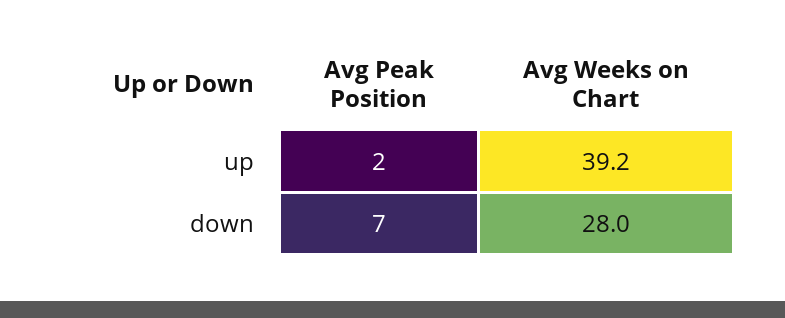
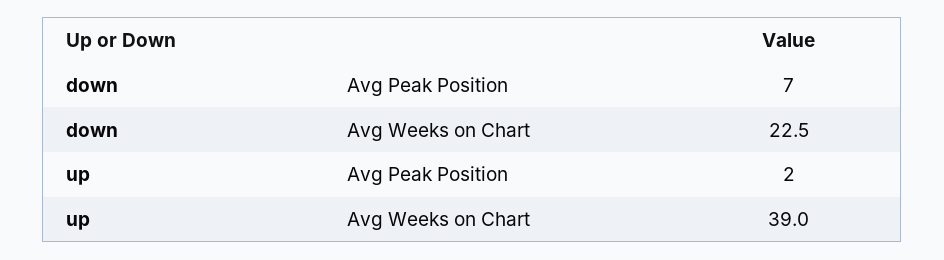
Avg Weeks on Chart, up: 39.2 -> 39
Avg Weeks on Chart, down: 28 -> 22.5

